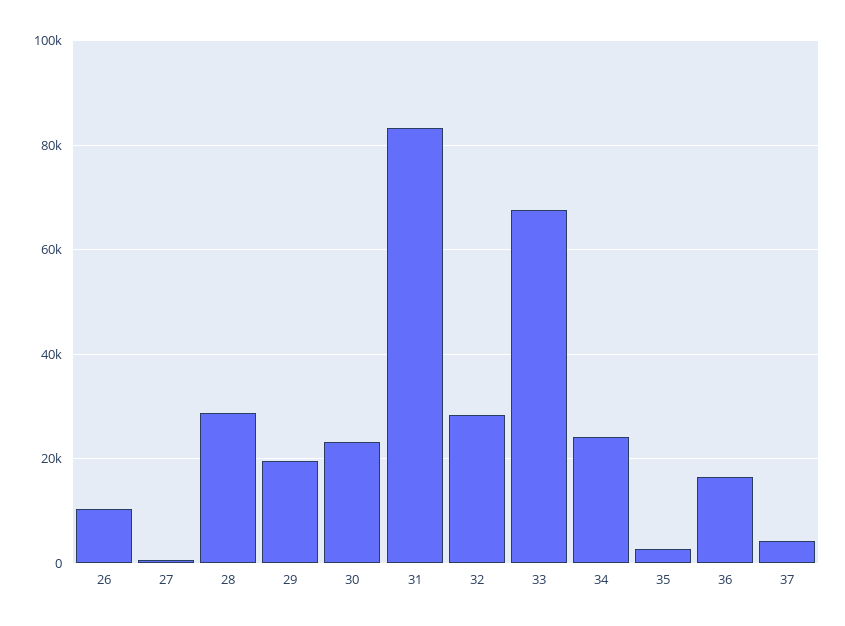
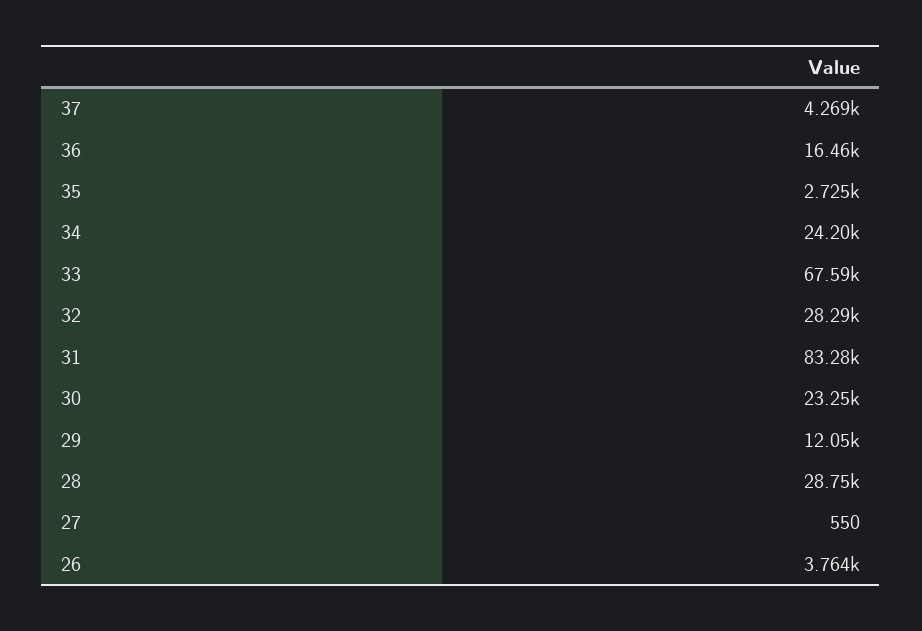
26: 10000 -> 3764
29: 20000 -> 12050

